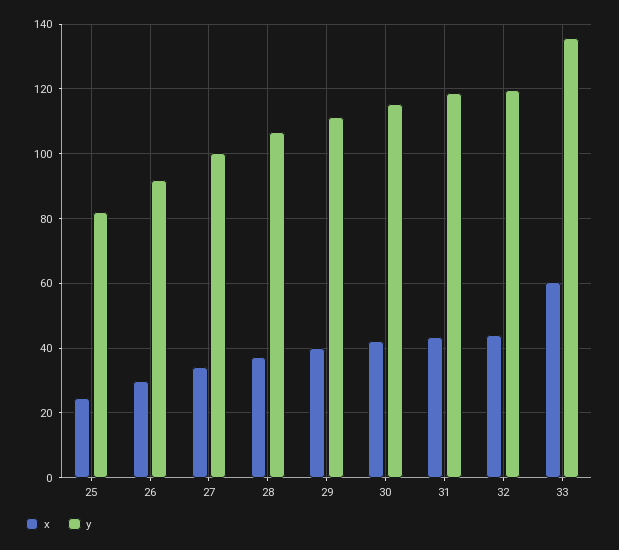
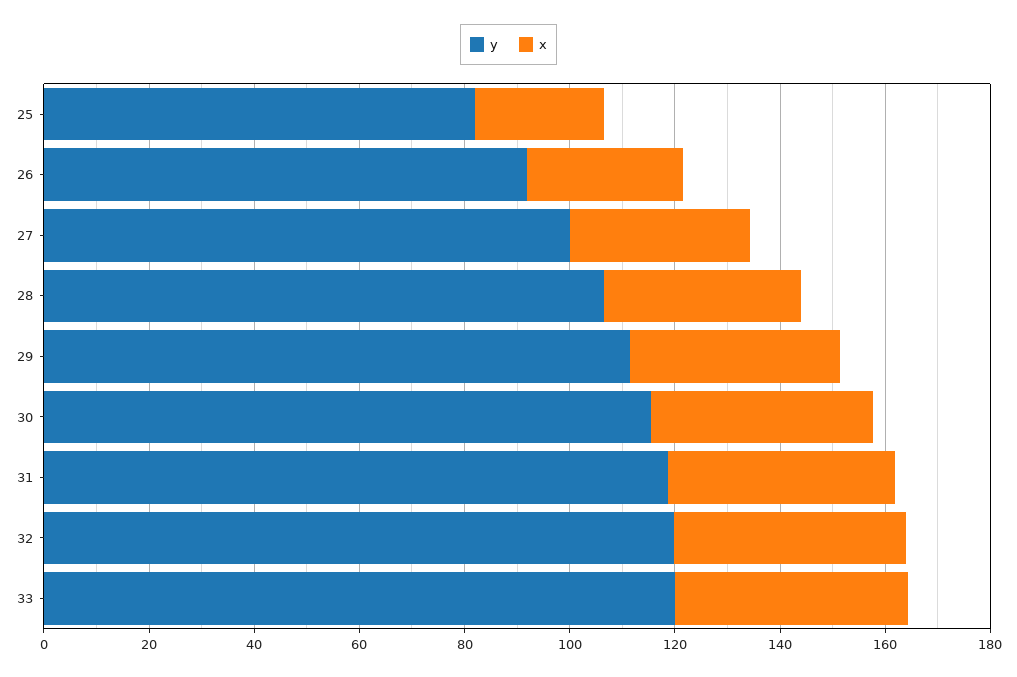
x, 33: 60 -> 45
y, 33: 136 -> 120

